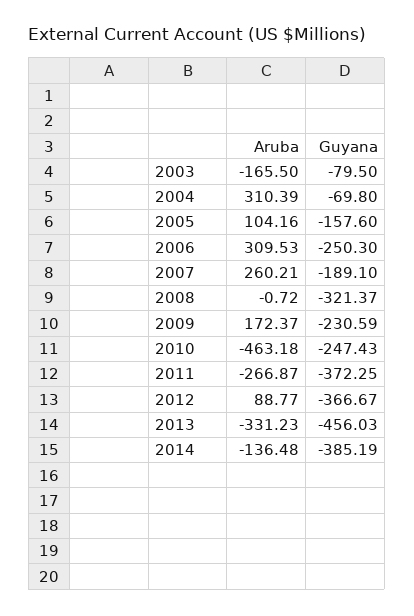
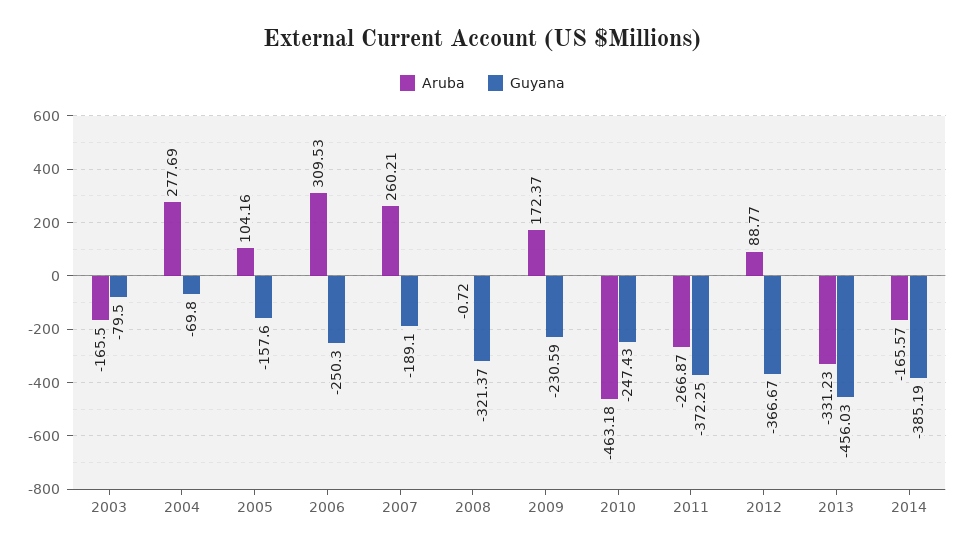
Aruba, 2004: 310.39 -> 277.69
Aruba, 2014: -136.48 -> -165.57

